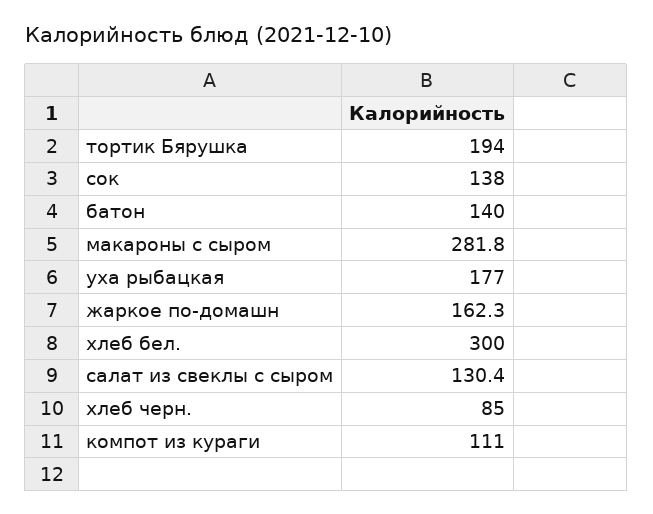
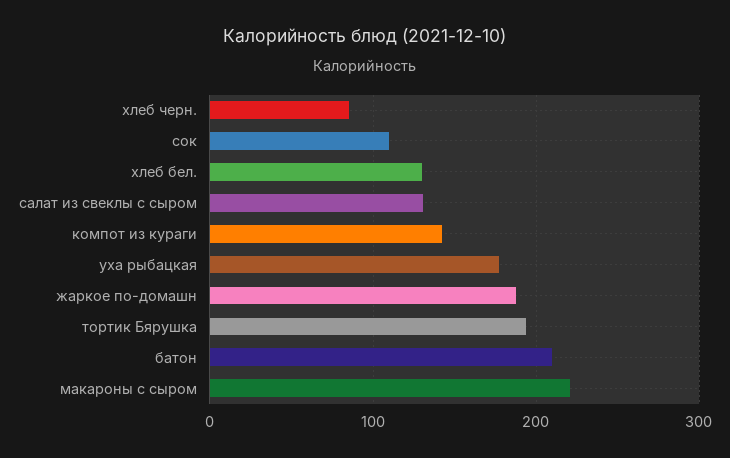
сок: 138 -> 110
батон: 140 -> 210
макароны с сыром: 281.8 -> 220
жаркое по-домашн: 162.3 -> 190
хлеб бел.: 300 -> 130
компот из кураги: 111 -> 140

